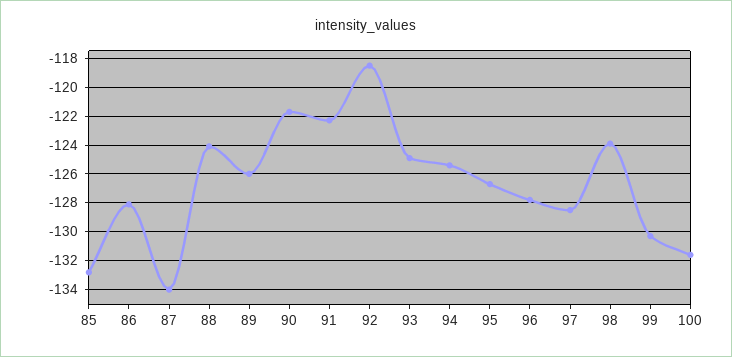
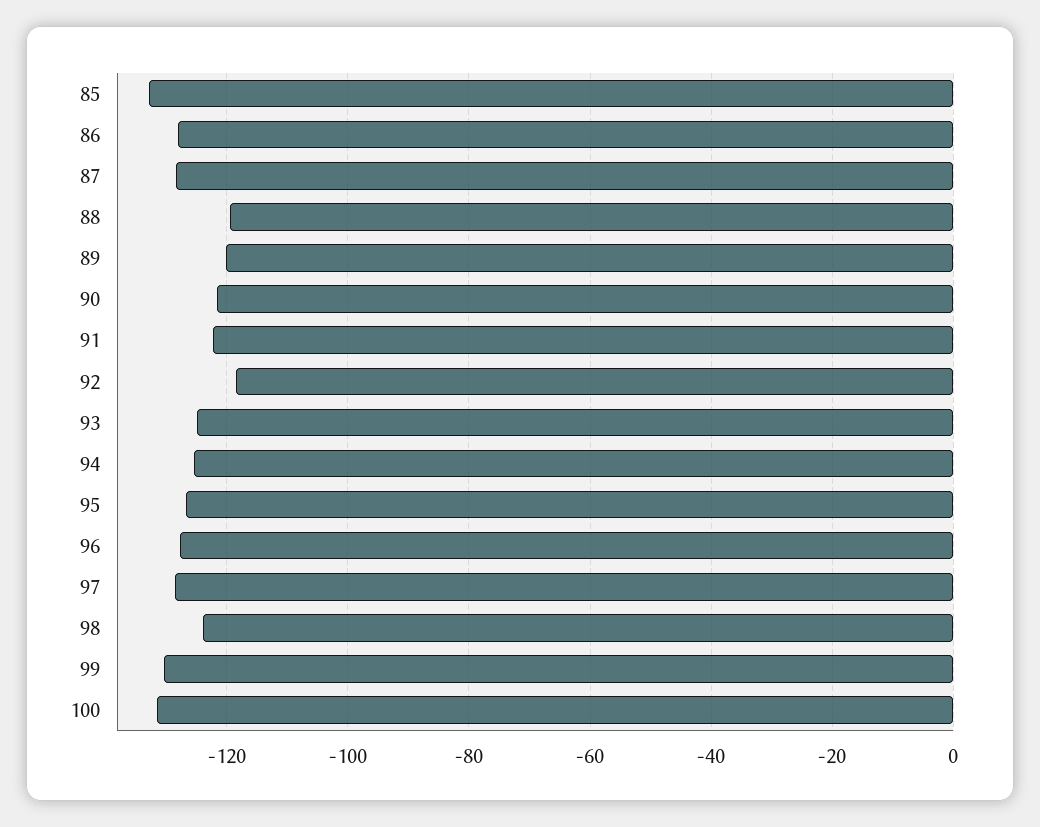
87: -134 -> -128
88: -124 -> -120
89: -126 -> -120

